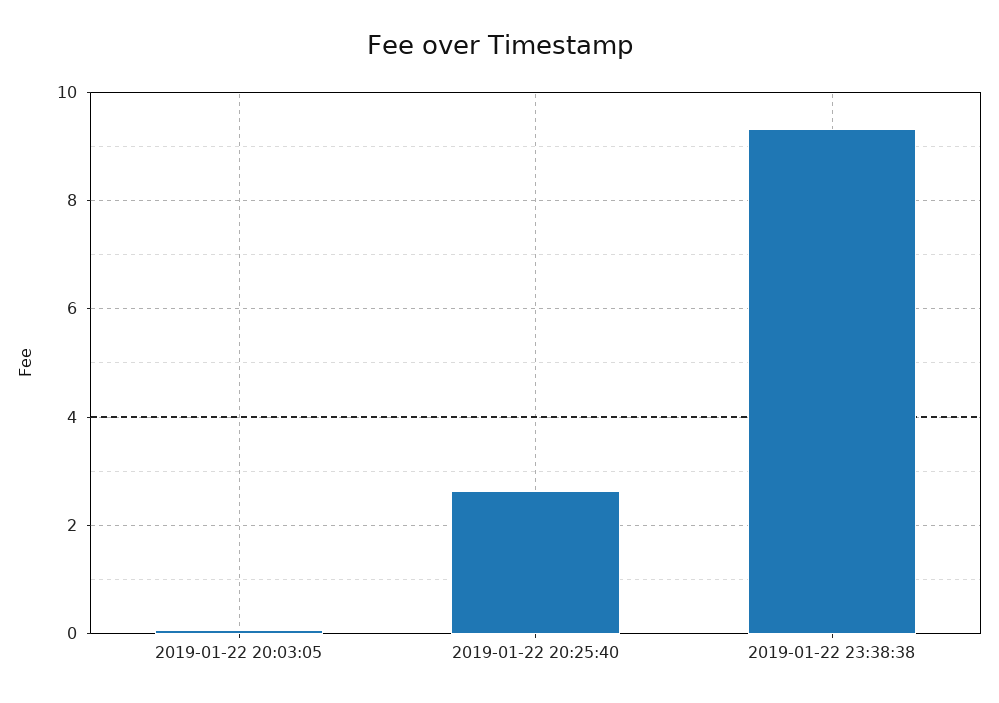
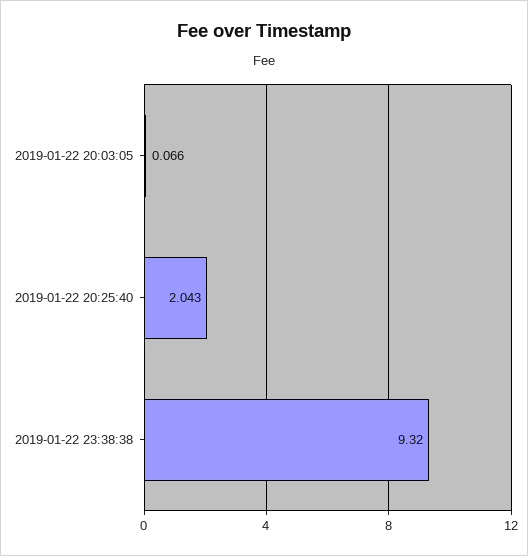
2019-01-22 20:25:40: 2.6 -> 2.043

